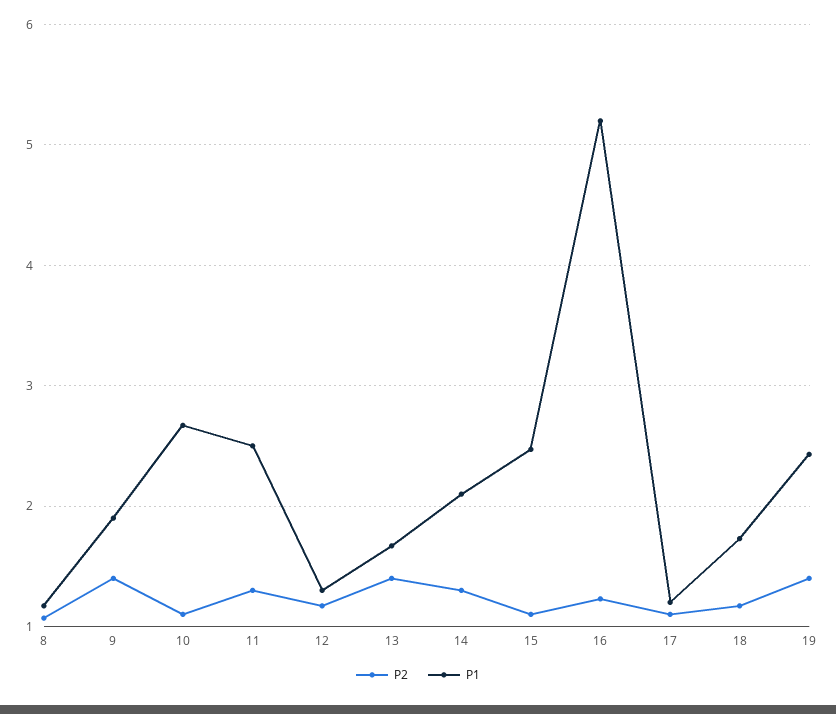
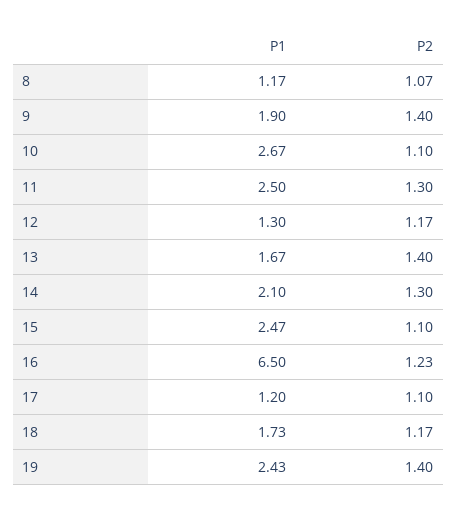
P1, 16: 5.2 -> 6.5

